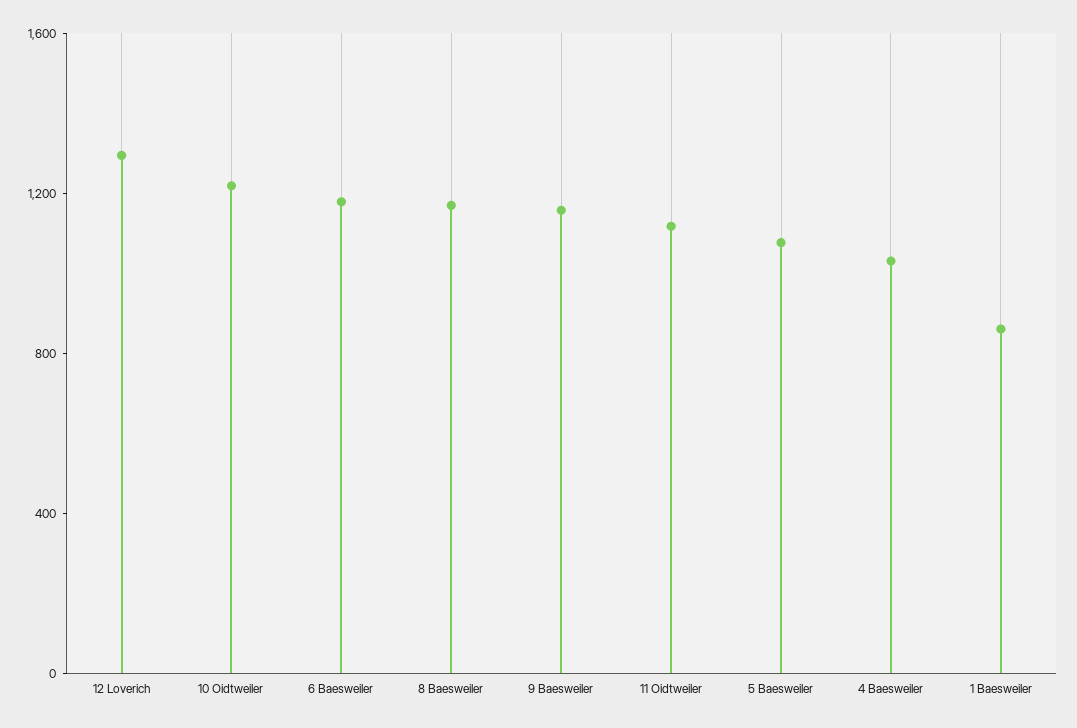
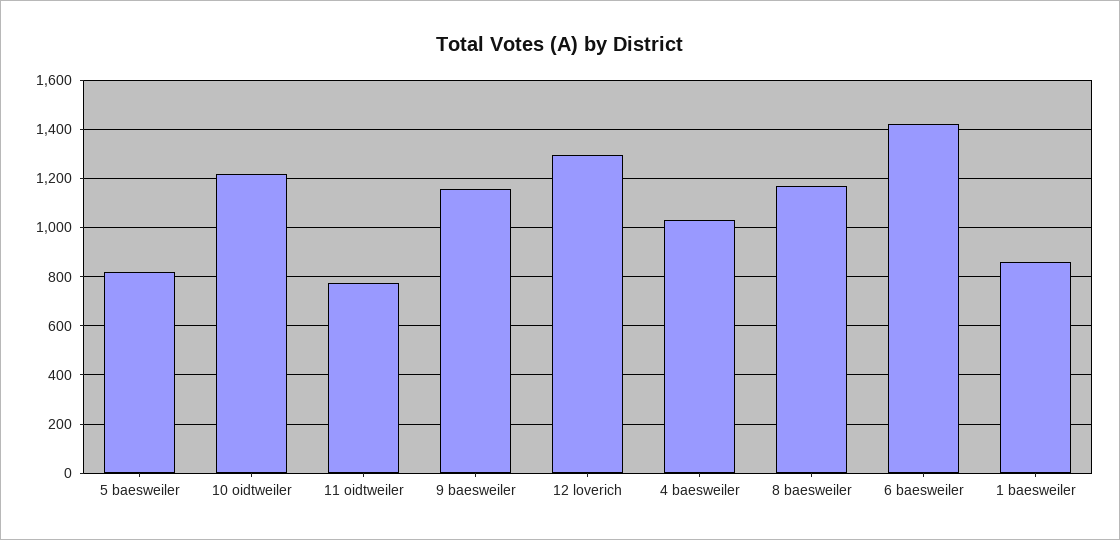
6 Baesweiler: 1200 -> 1425
11 Oidtweiler: 1100 -> 775
5 Baesweiler: 1100 -> 825

